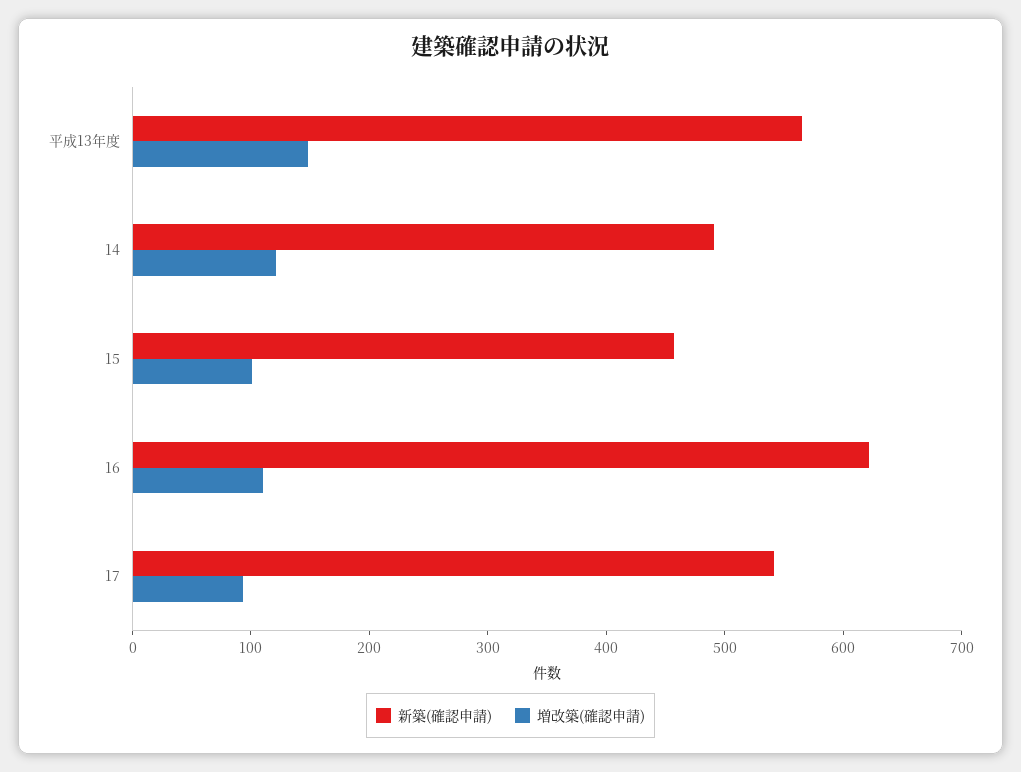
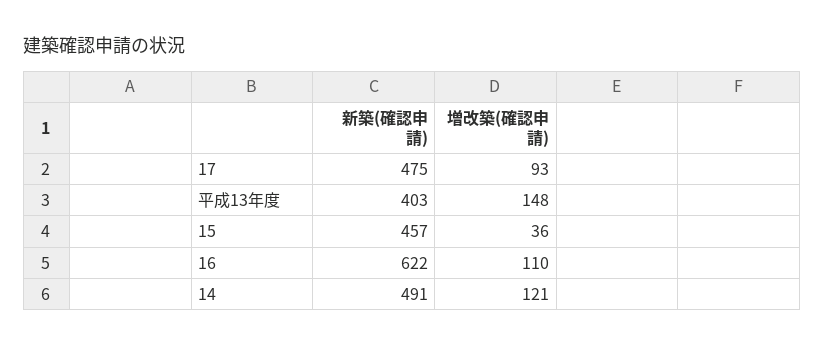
新築(確認申請), 平成13年度: 560 -> 403
増改築(確認申請), 15: 100 -> 36
新築(確認申請), 17: 540 -> 475

